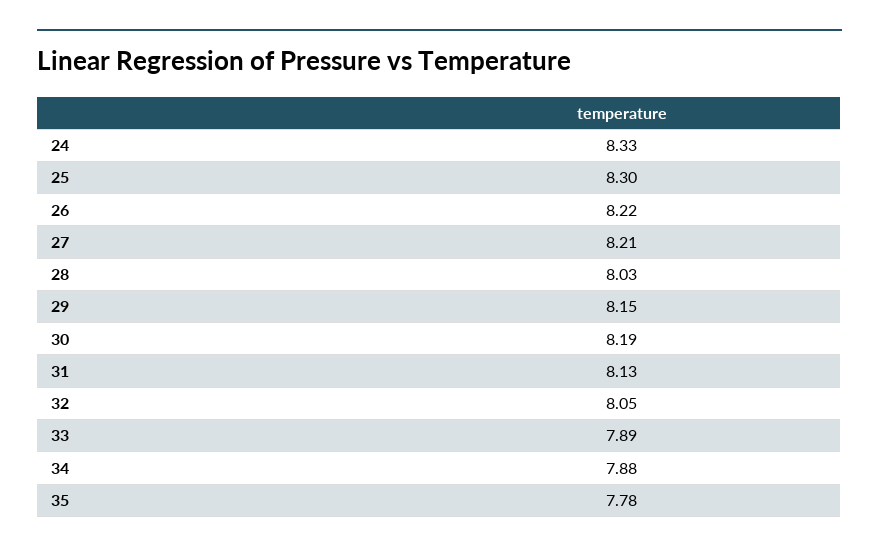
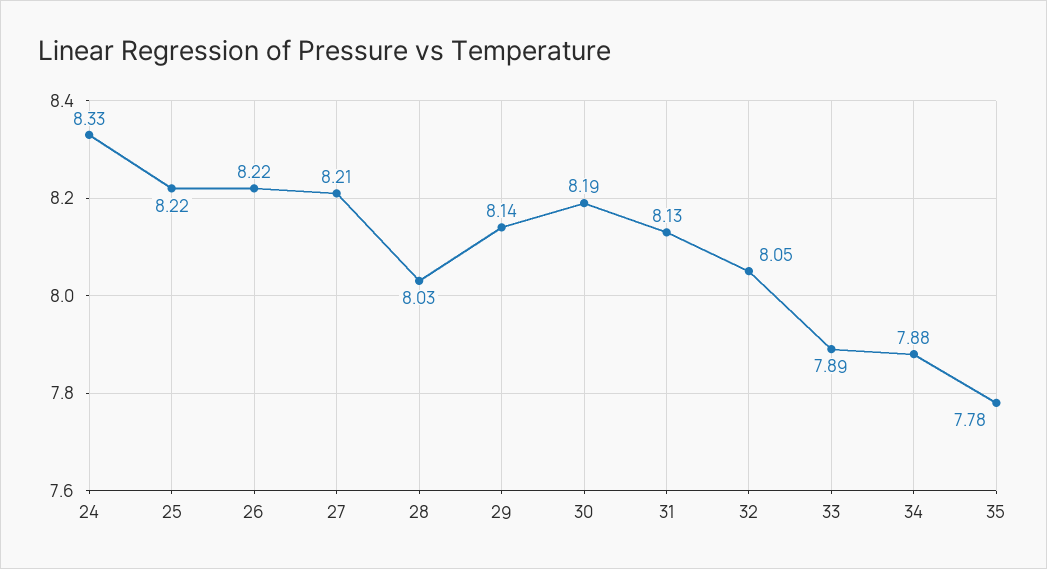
25: 8.3 -> 8.22
29: 8.15 -> 8.14

